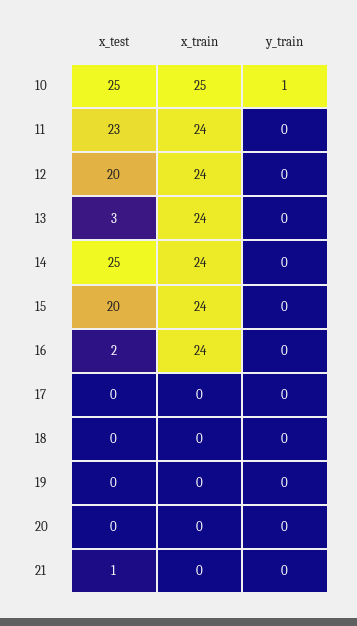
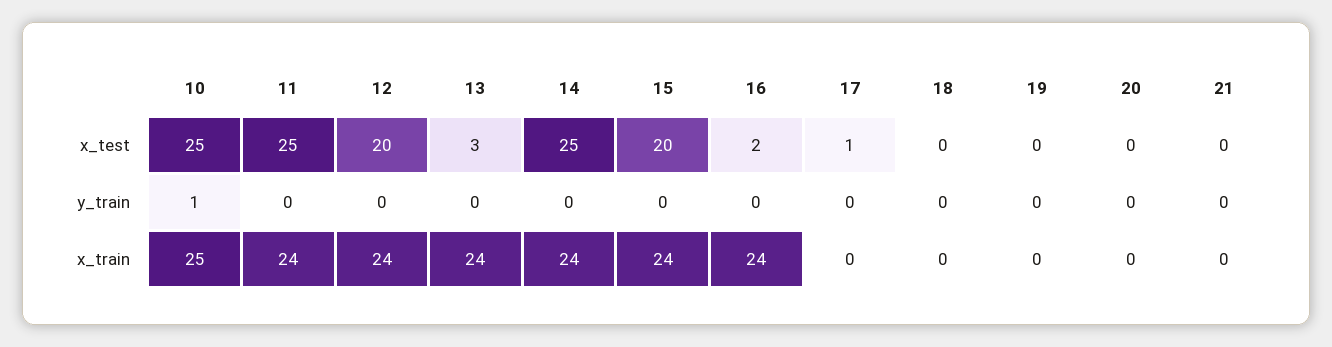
x_test, 11: 23 -> 25
x_test, 17: 0 -> 1
x_test, 21: 1 -> 0

